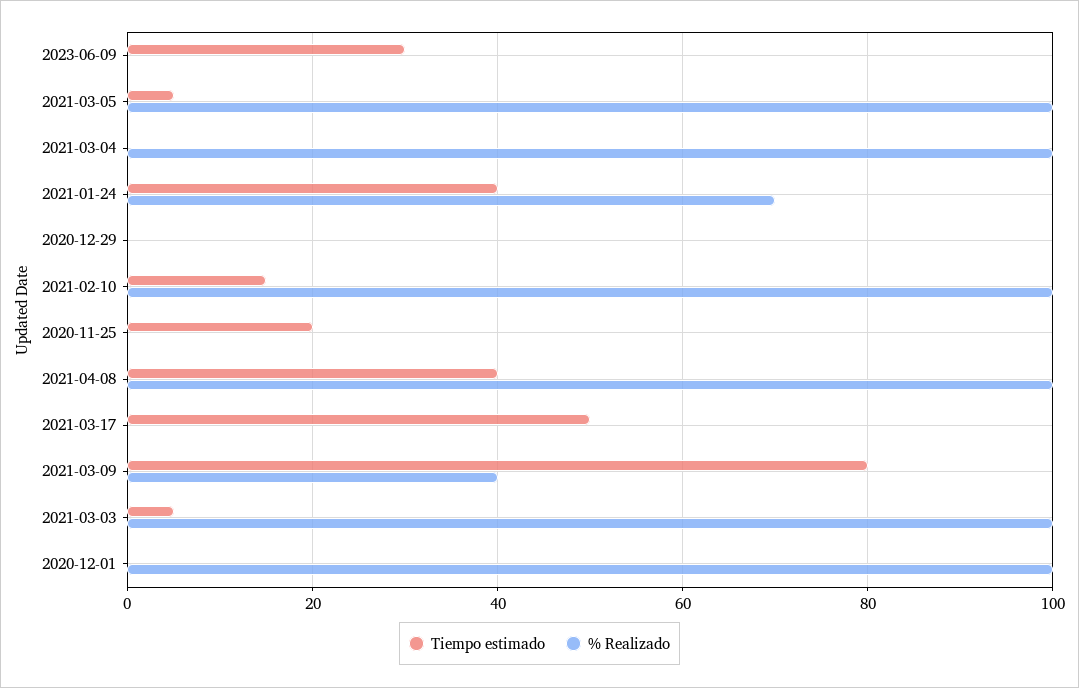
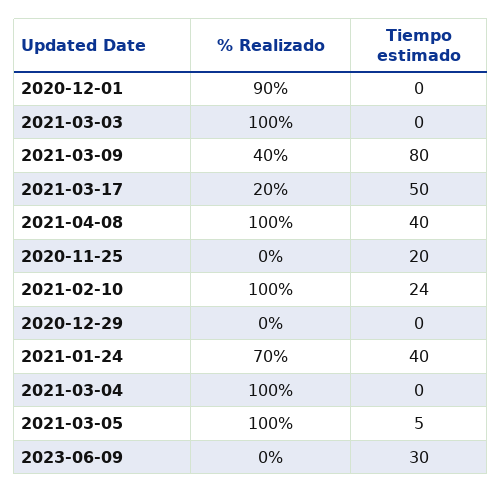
Tiempo estimado, 2021-02-10: 15 -> 24
% Realizado, 2021-03-17: 0 -> 20
Tiempo estimado, 2021-03-03: 5 -> 0
% Realizado, 2020-12-01: 100 -> 90

